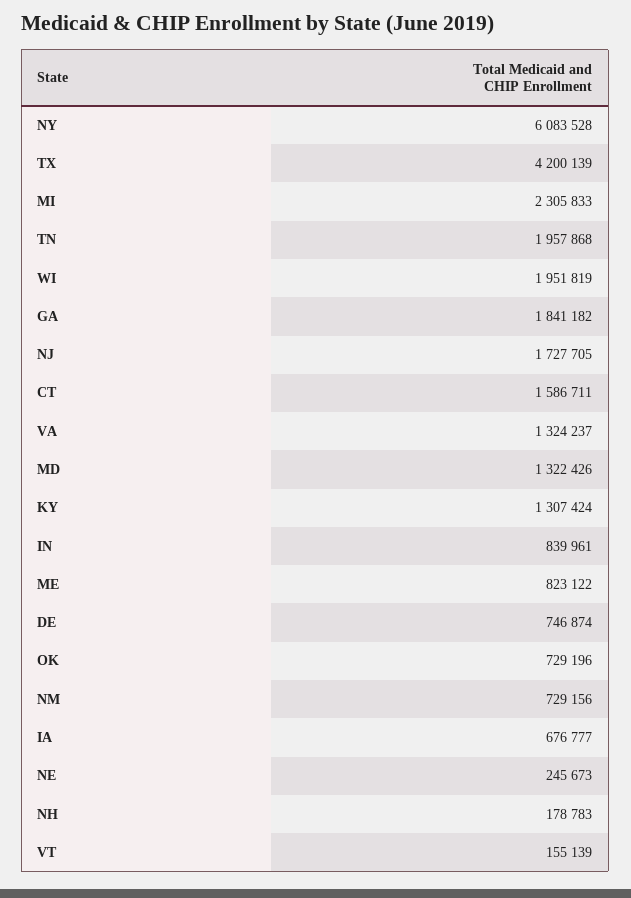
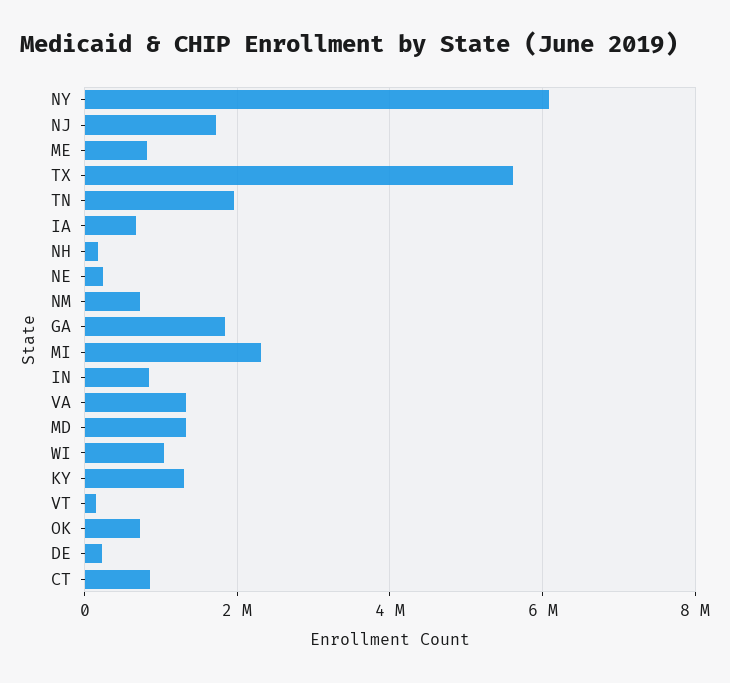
TX: 4200139 -> 5600000
WI: 1951819 -> 1000000
CT: 1586711 -> 800000
DE: 746874 -> 200000

